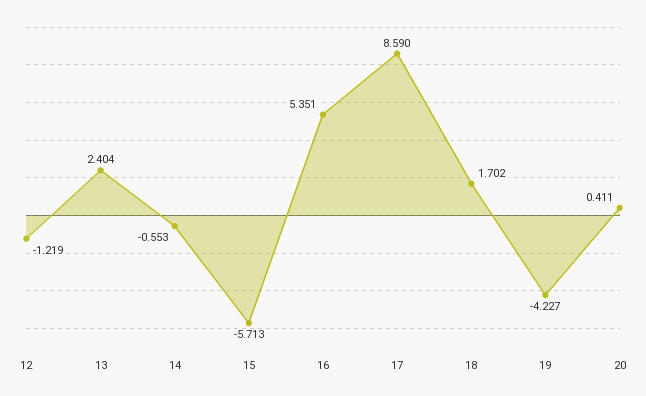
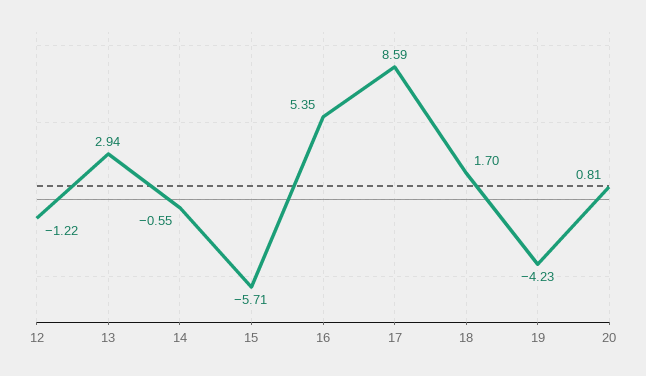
13: 2.404 -> 2.94
20: 0.411 -> 0.81

